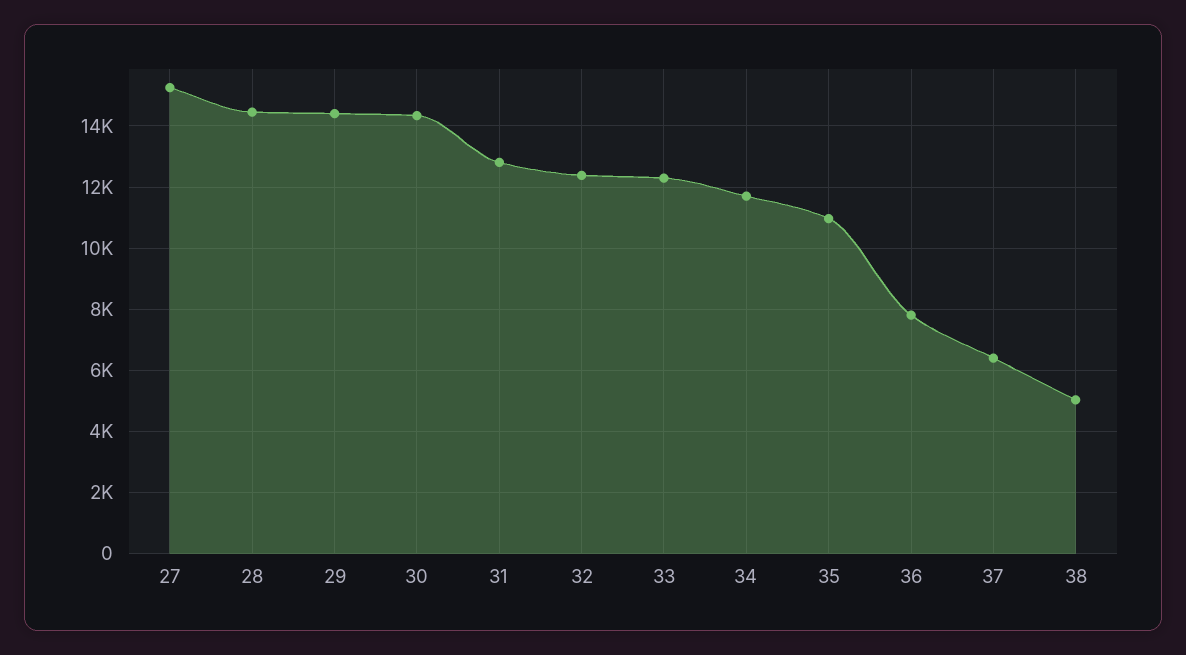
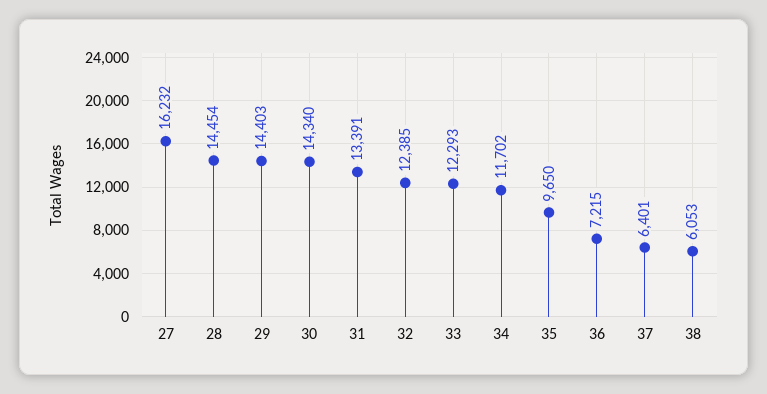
27: 15200 -> 16232
31: 12800 -> 13391
35: 11000 -> 9650
36: 7800 -> 7215
38: 5000 -> 6053

